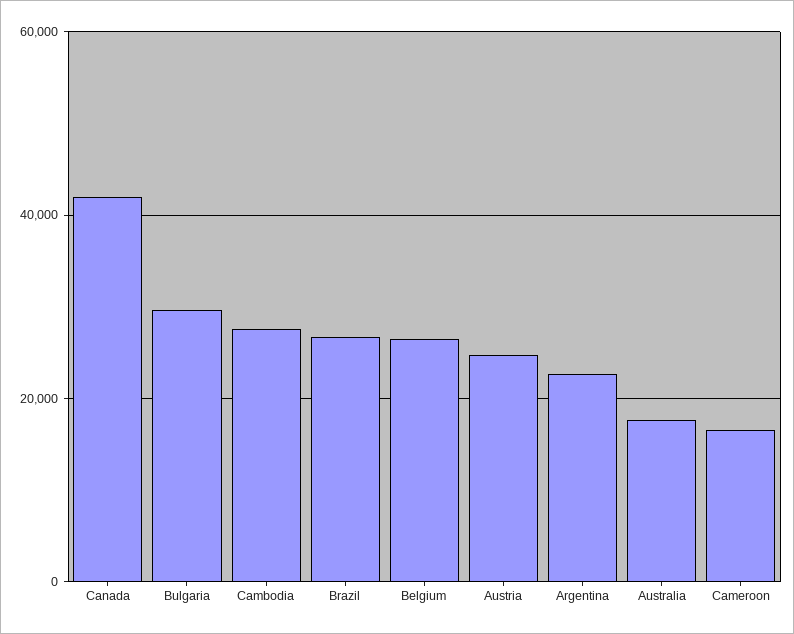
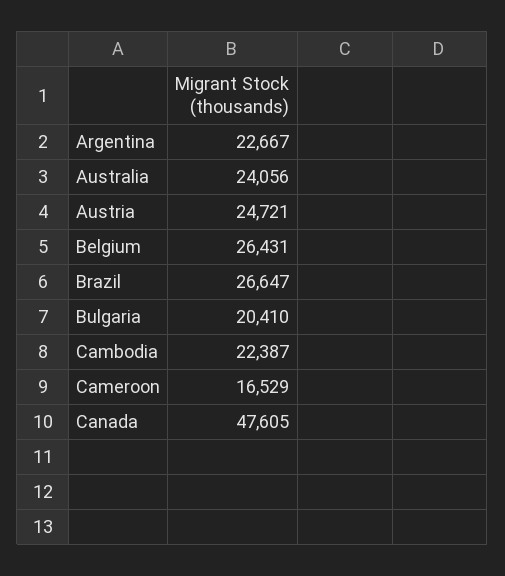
Canada: 42000 -> 47605
Bulgaria: 30000 -> 20410
Cambodia: 28000 -> 22387
Australia: 18000 -> 24056

